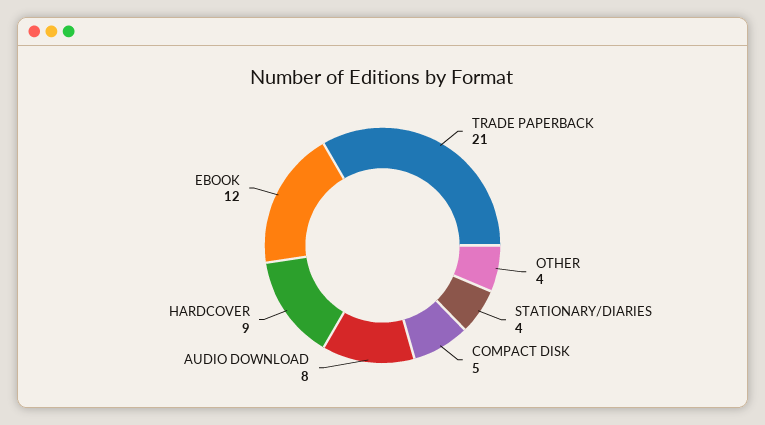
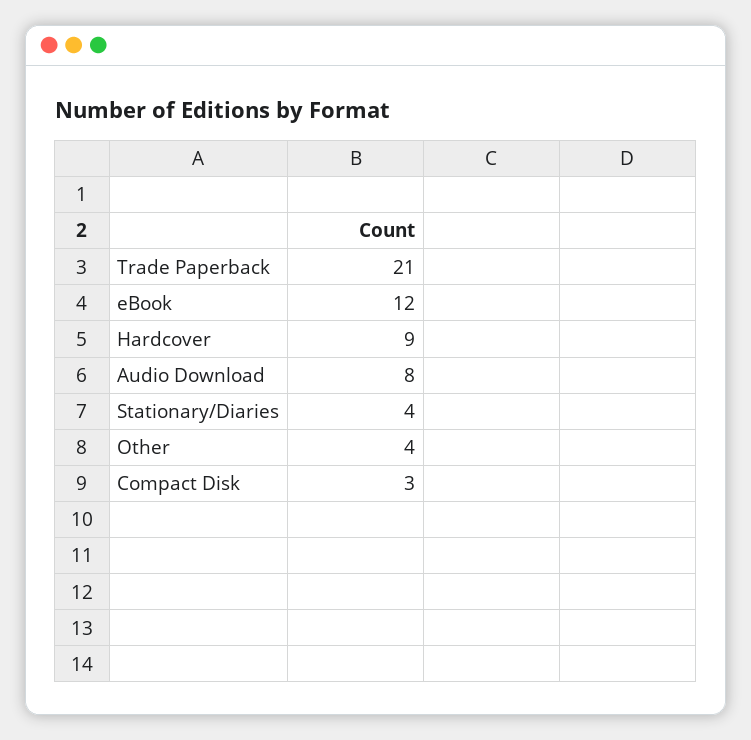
COMPACT DISK: 5 -> 3

